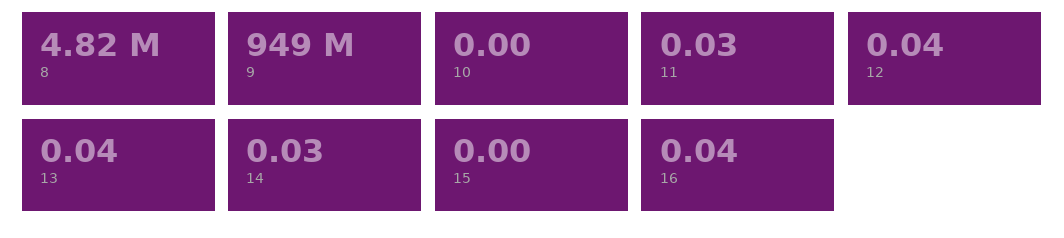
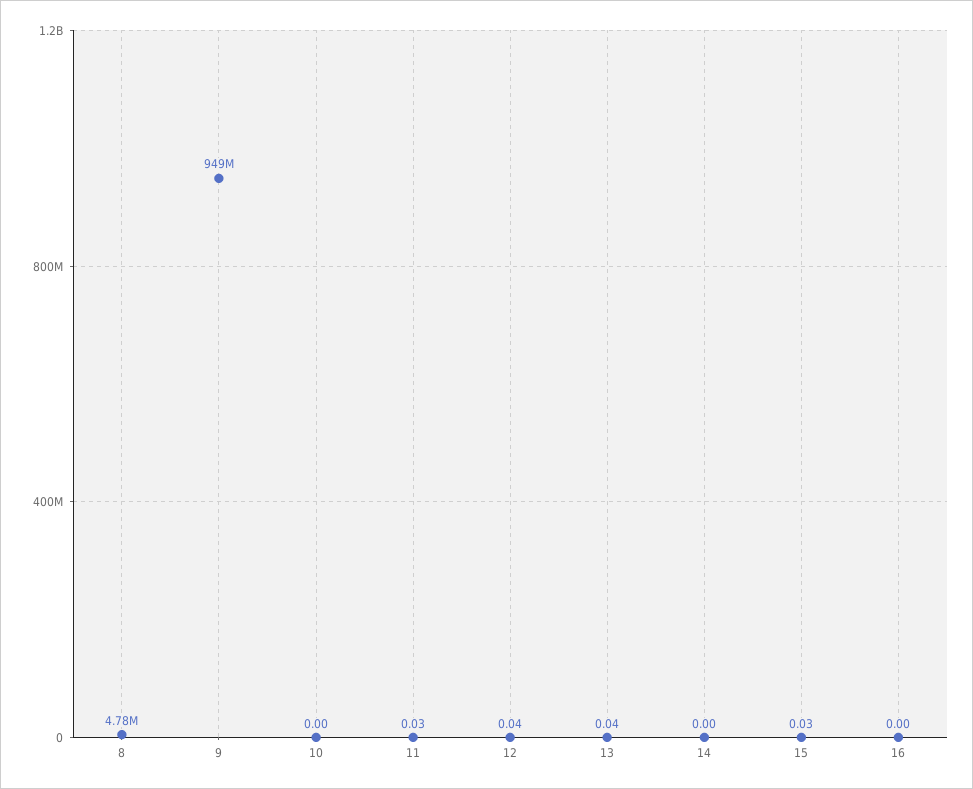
8: 4820000 -> 4780000
14: 0.03 -> 0
15: 0 -> 0.03
16: 0.04 -> 0

